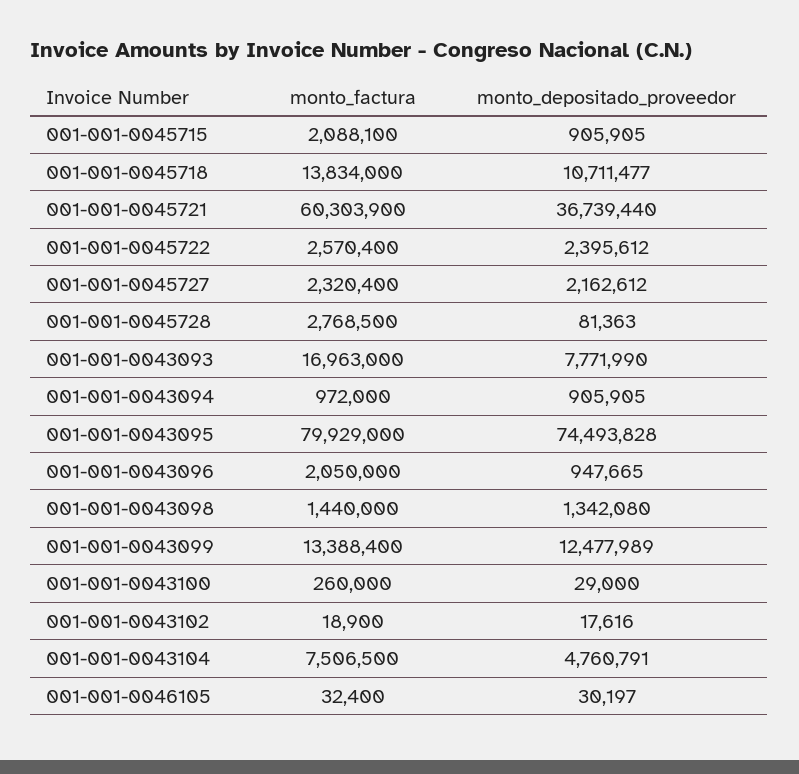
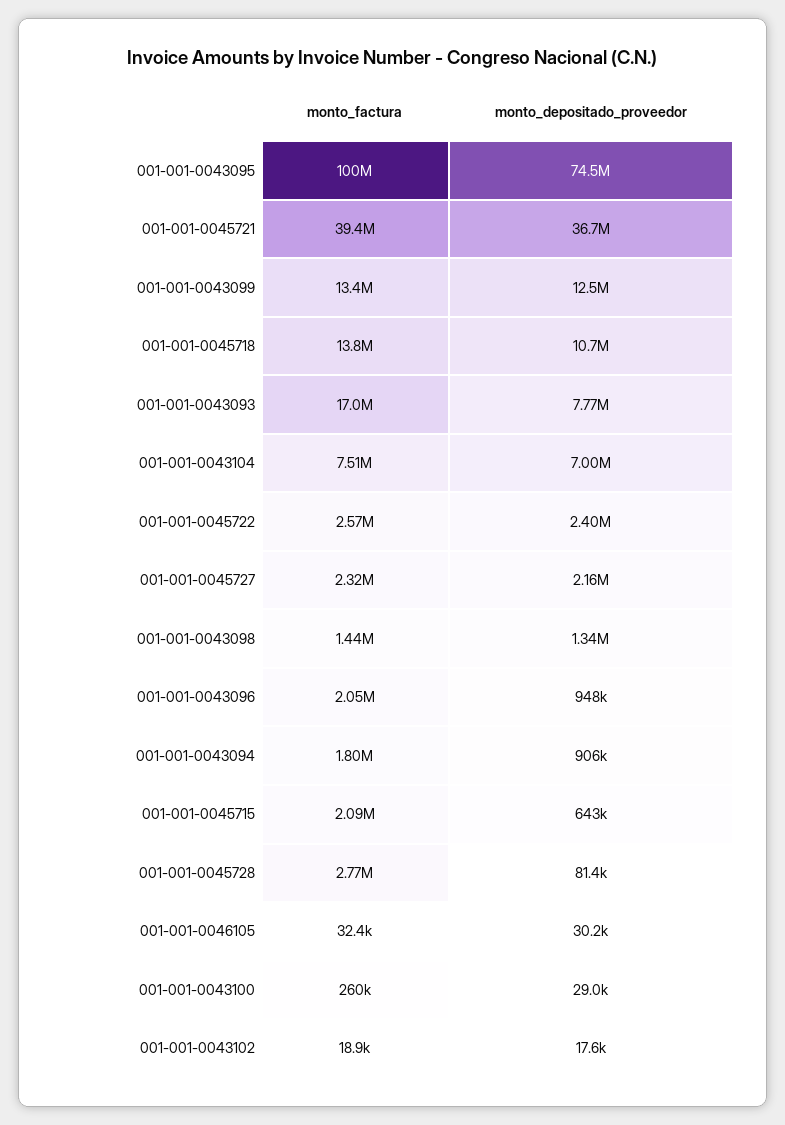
monto_depositado_proveedor, 001-001-0045715: 905905 -> 643000
monto_factura, 001-001-0045721: 60303900 -> 39400000
monto_factura, 001-001-0043094: 972000 -> 1800000
monto_factura, 001-001-0043095: 79929000 -> 100000000
monto_depositado_proveedor, 001-001-0043104: 4760791 -> 7000000

